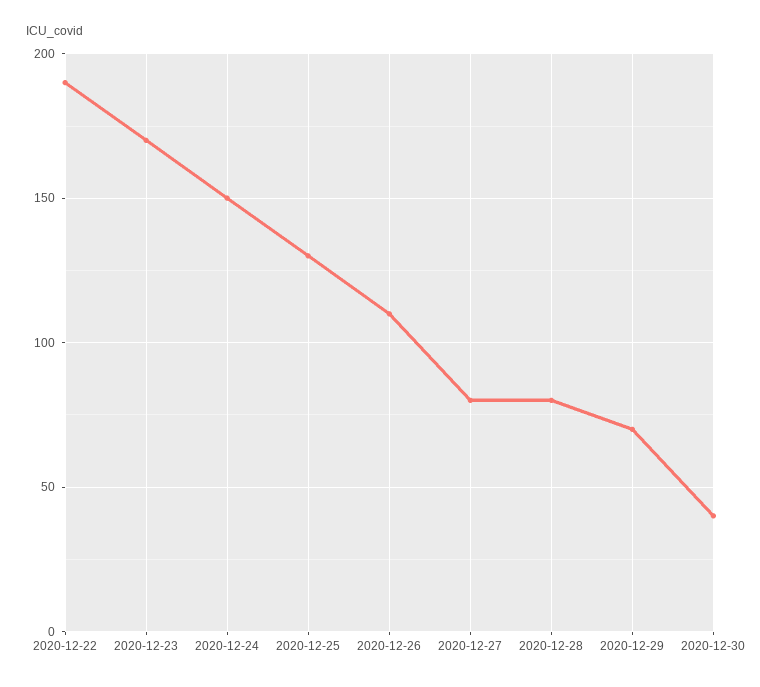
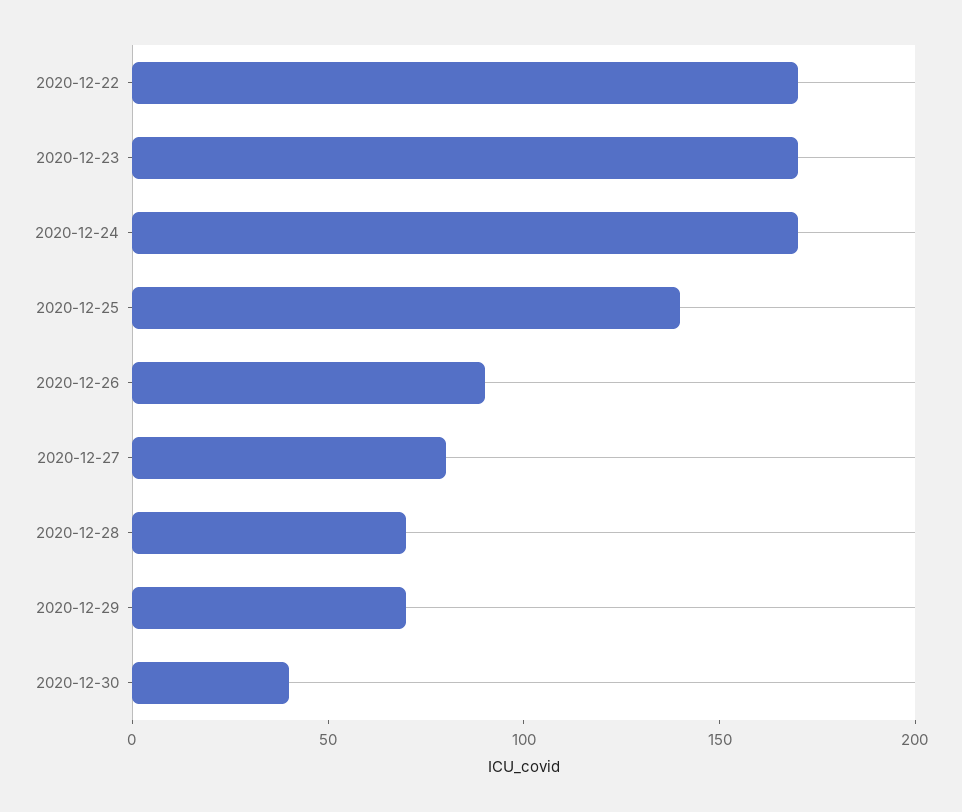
2020-12-22: 190 -> 170
2020-12-24: 150 -> 170
2020-12-25: 130 -> 140
2020-12-26: 110 -> 90
2020-12-28: 80 -> 70

